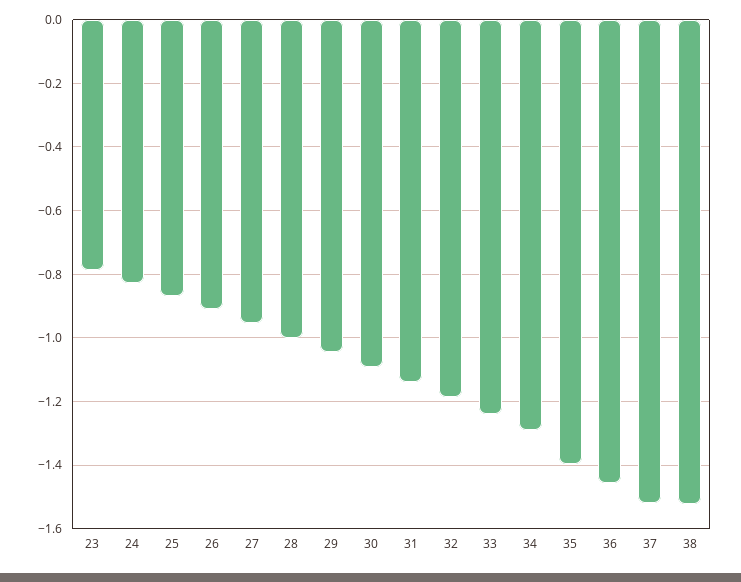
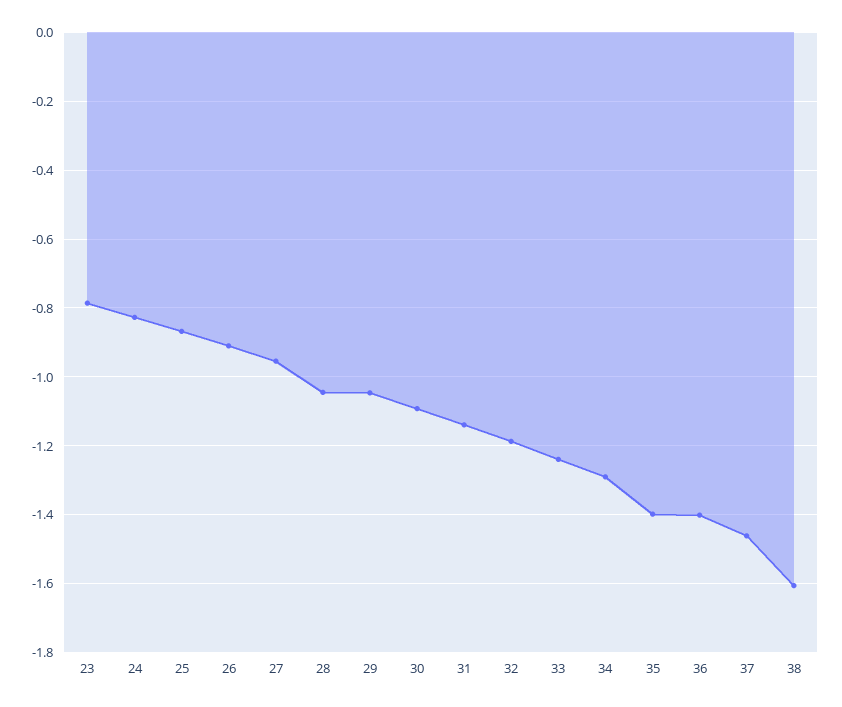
28: -1 -> -1.04
36: -1.46 -> -1.4
37: -1.52 -> -1.46
38: -1.52 -> -1.6

